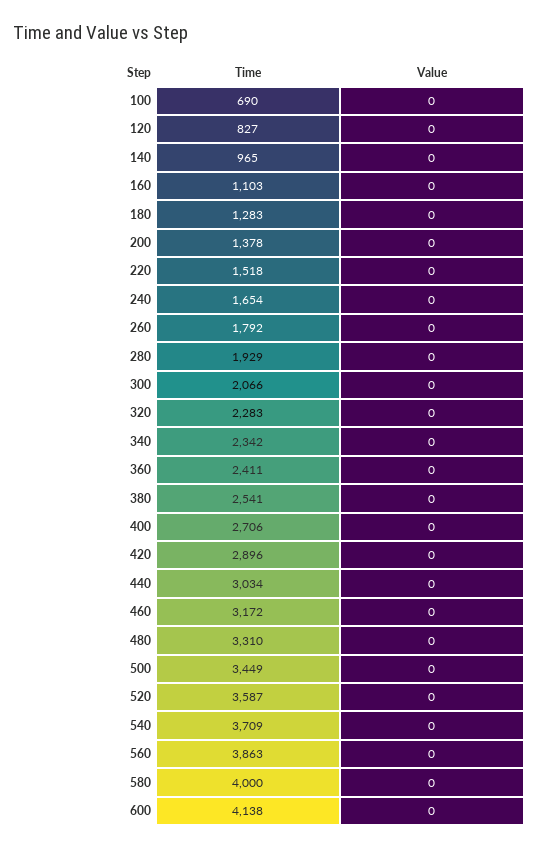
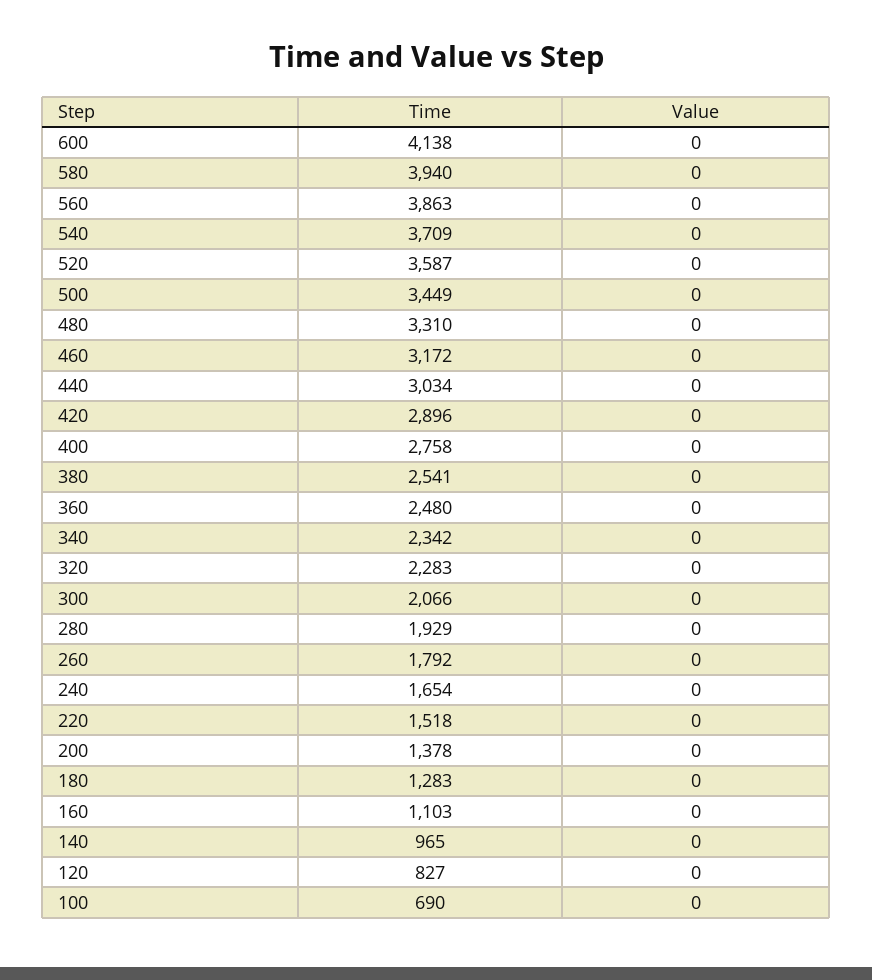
Time, 360: 2411 -> 2480
Time, 400: 2706 -> 2758
Time, 580: 4000 -> 3940

